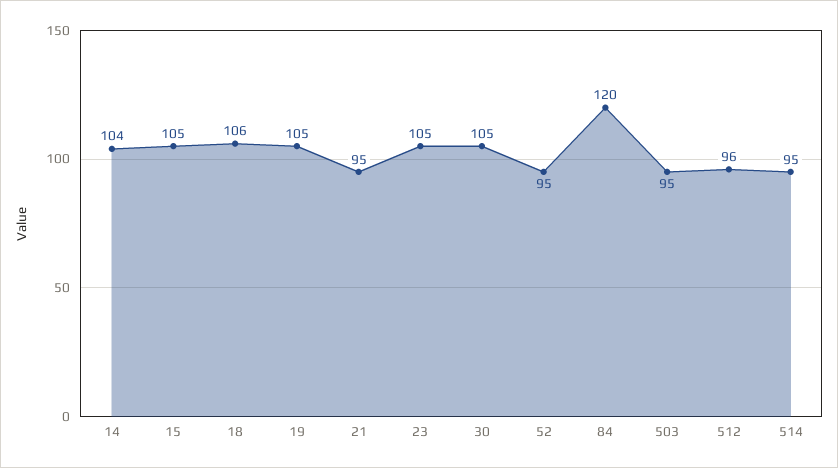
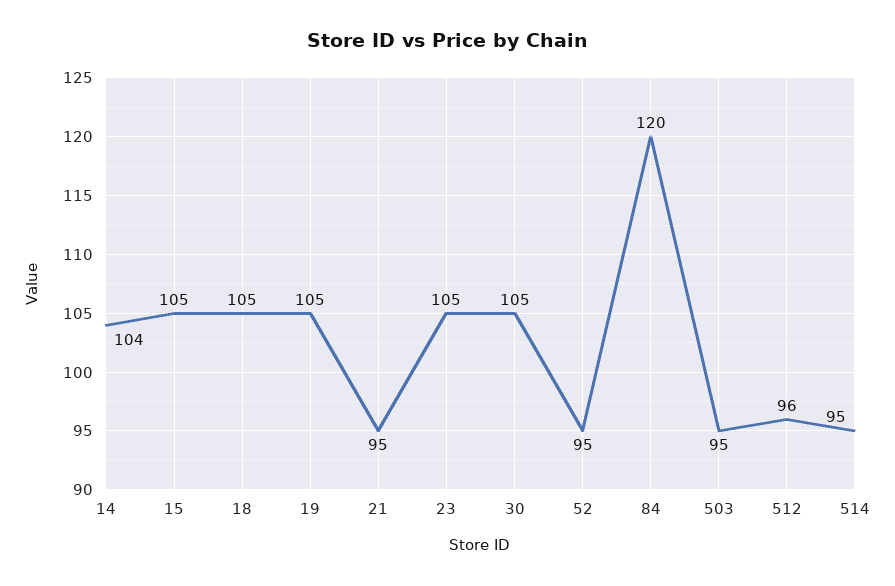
18: 106 -> 105

